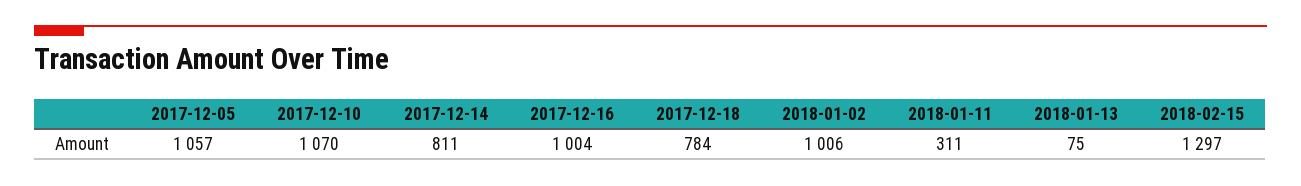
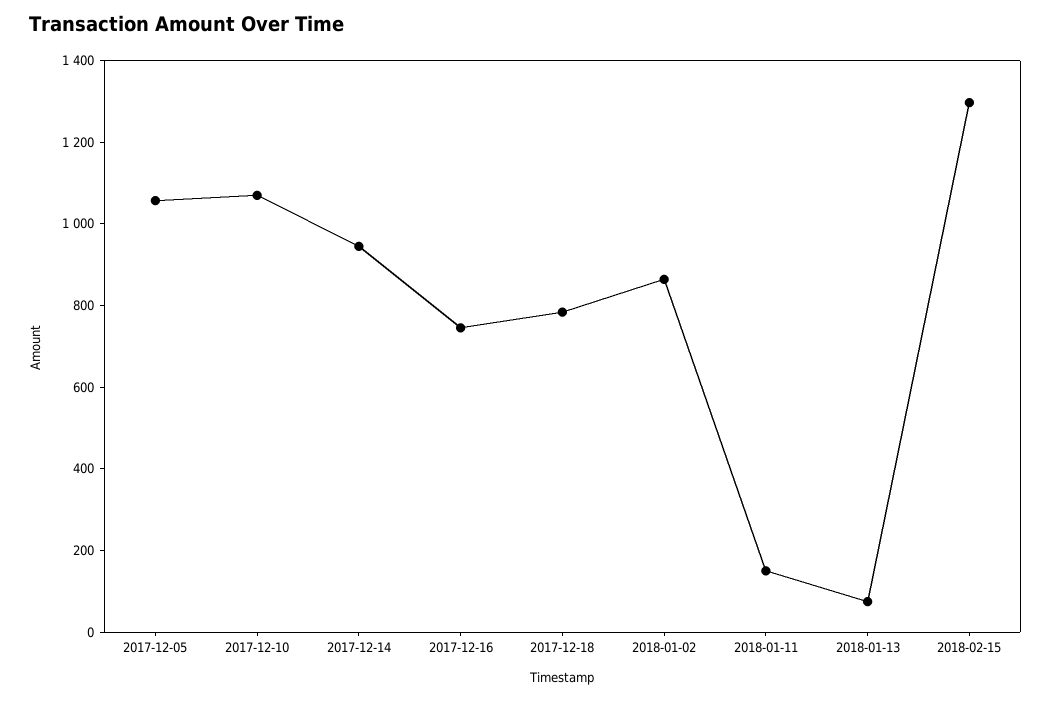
2017-12-14: 811 -> 950
2017-12-16: 1004 -> 750
2018-01-02: 1006 -> 850
2018-01-11: 311 -> 150

